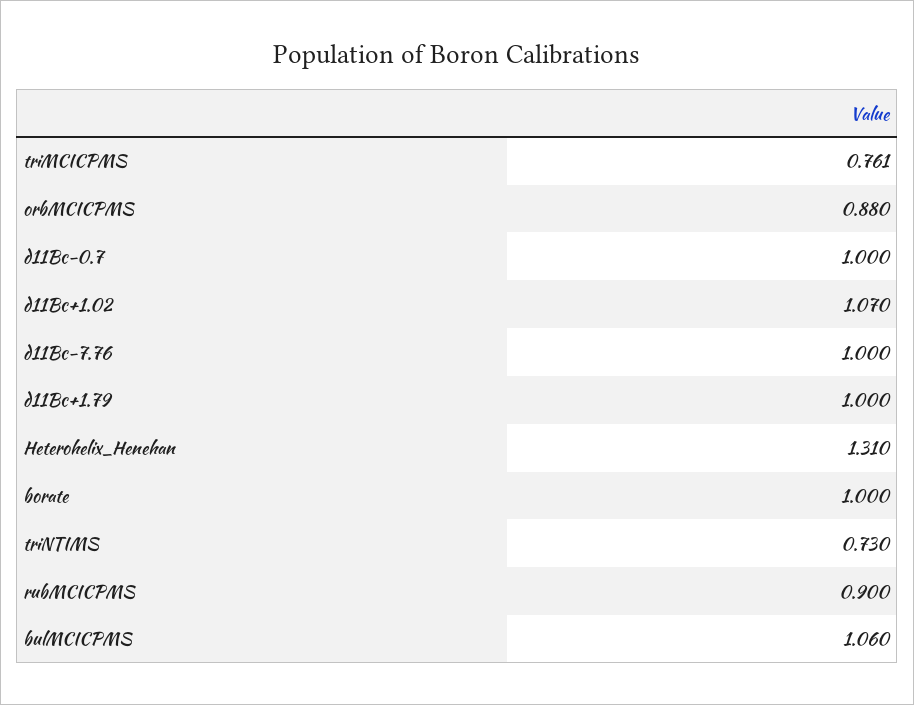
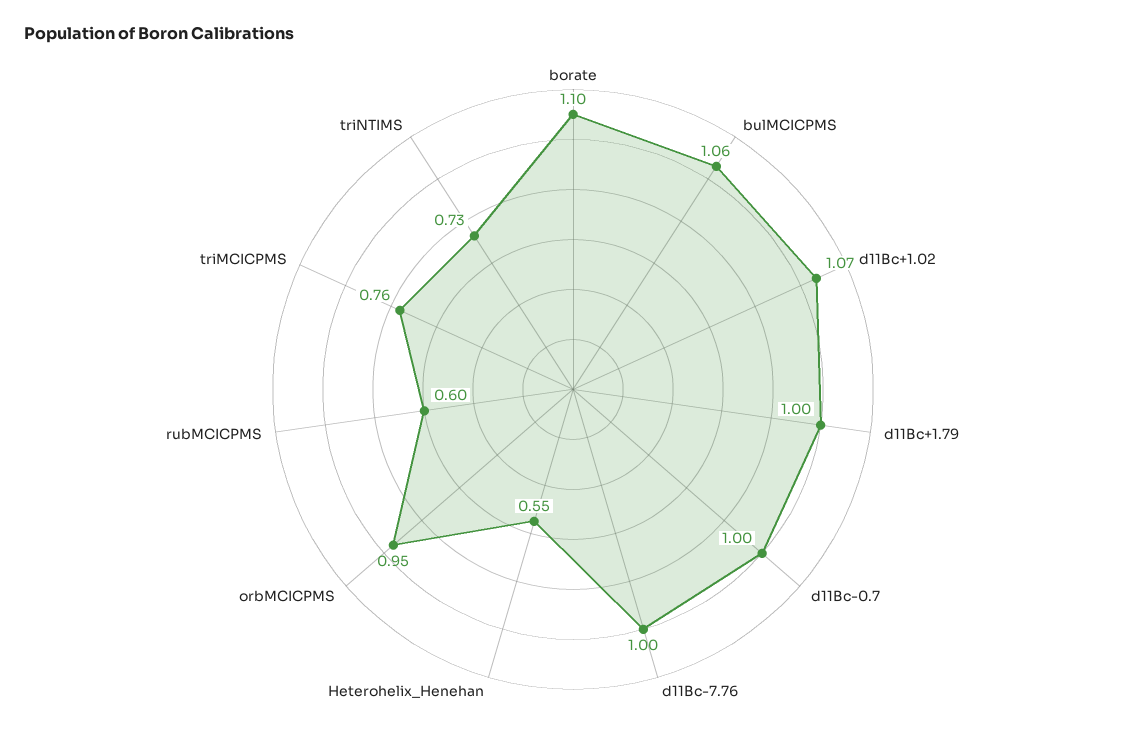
orbMCICPMS: 0.88 -> 0.95
Heterohelix_Henehan: 1.31 -> 0.55
borate: 1 -> 1.1
rubMCICPMS: 0.9 -> 0.6

